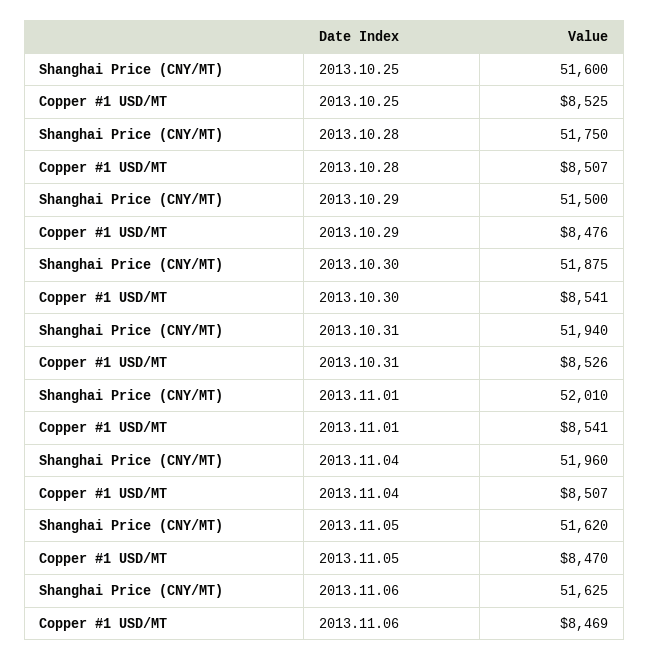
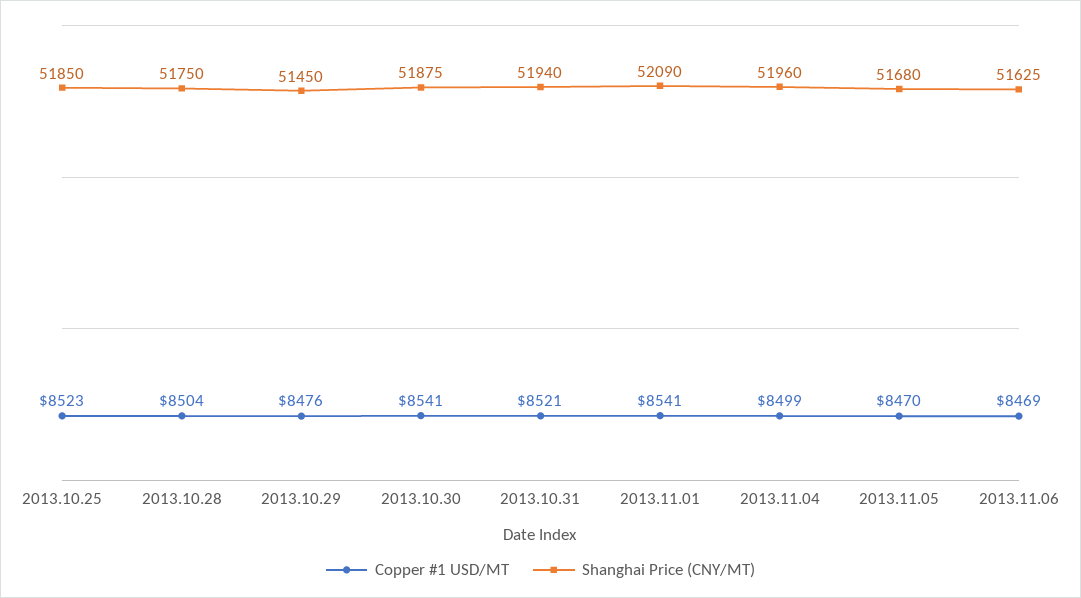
Shanghai Price (CNY/MT), 2013.10.25: 51600 -> 51850
Copper #1 USD/MT, 2013.10.25: 8525 -> 8523
Copper #1 USD/MT, 2013.10.28: 8507 -> 8504
Shanghai Price (CNY/MT), 2013.10.29: 51500 -> 51450
Copper #1 USD/MT, 2013.10.31: 8526 -> 8521
Shanghai Price (CNY/MT), 2013.11.01: 52010 -> 52090
Copper #1 USD/MT, 2013.11.04: 8507 -> 8499
Shanghai Price (CNY/MT), 2013.11.05: 51620 -> 51680

